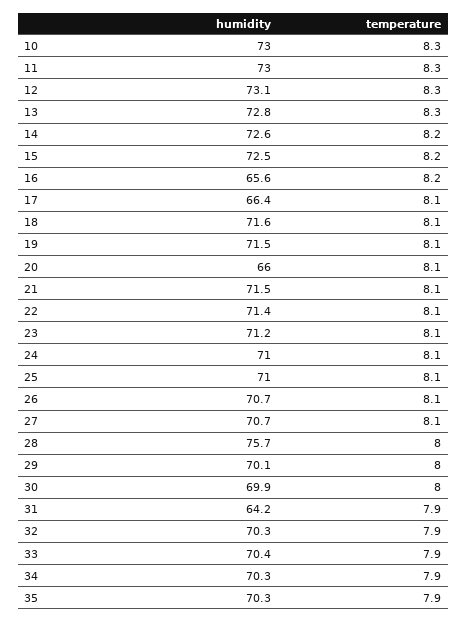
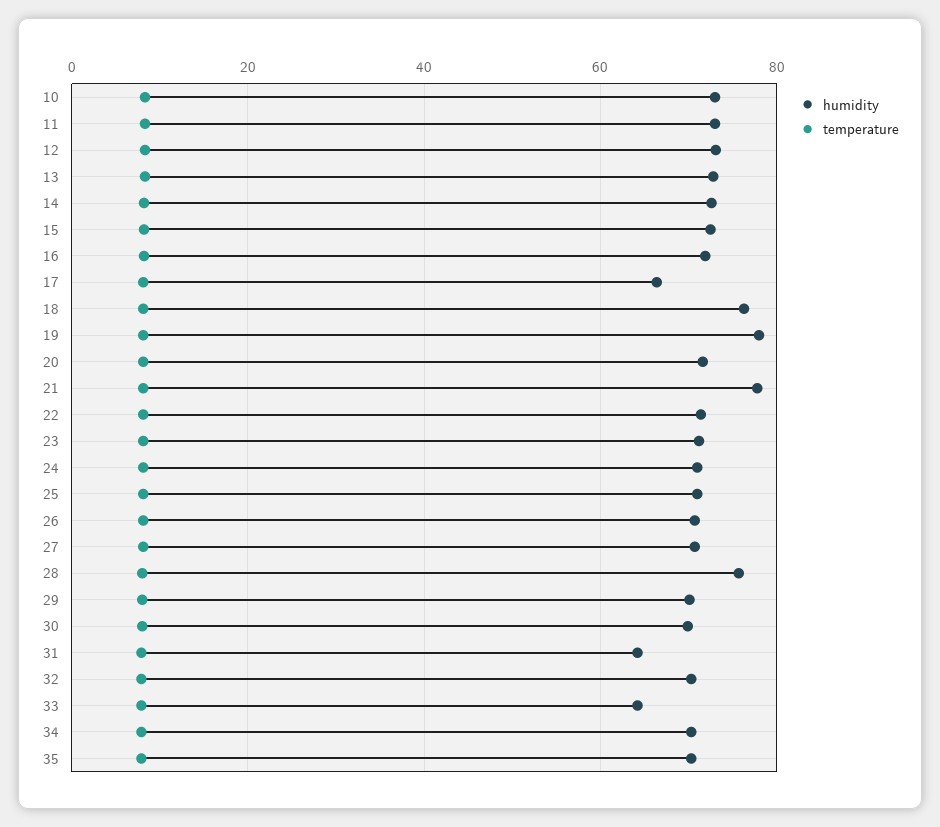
humidity, 16: 65.6 -> 72
humidity, 18: 71.6 -> 76
humidity, 19: 71.5 -> 78
humidity, 20: 66 -> 72
humidity, 21: 71.5 -> 78
humidity, 33: 70.4 -> 64

